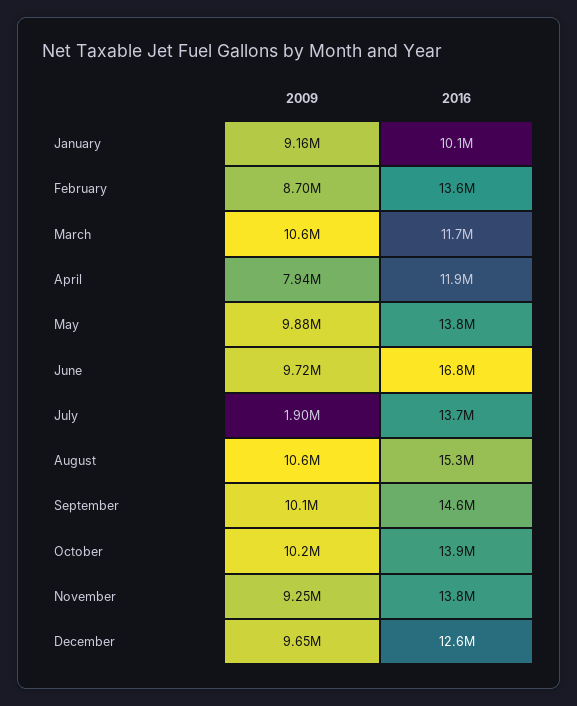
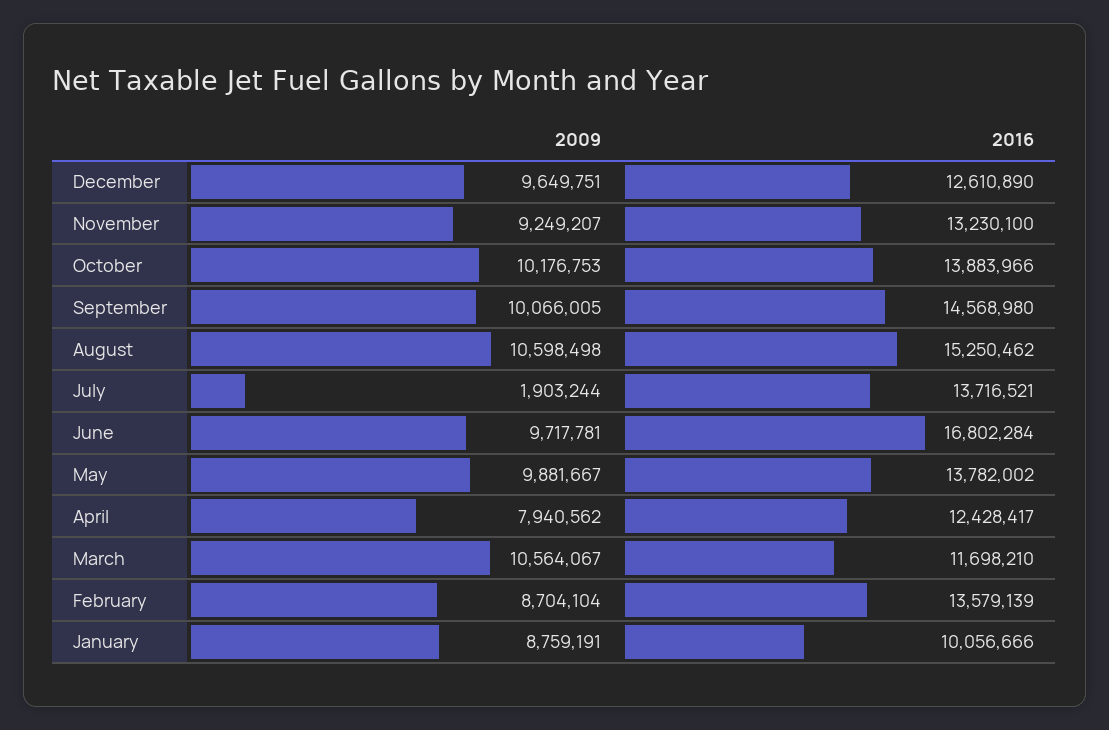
2009, January: 9160000 -> 8759191
2016, April: 11900000 -> 12428417
2016, November: 13800000 -> 13230100

